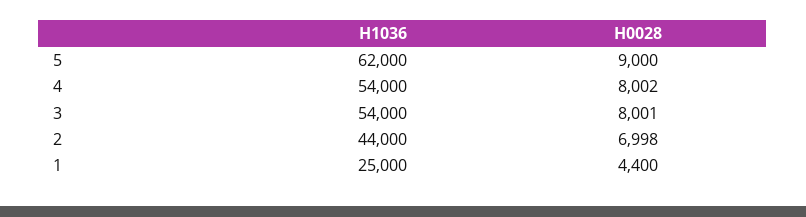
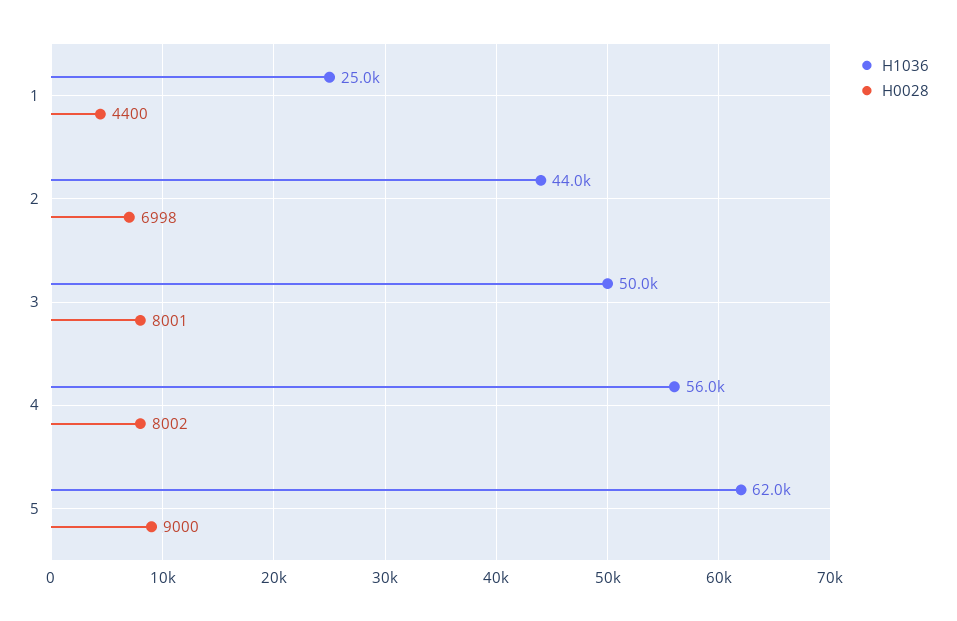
H1036, 4: 54000 -> 56000
H1036, 3: 54000 -> 50000

